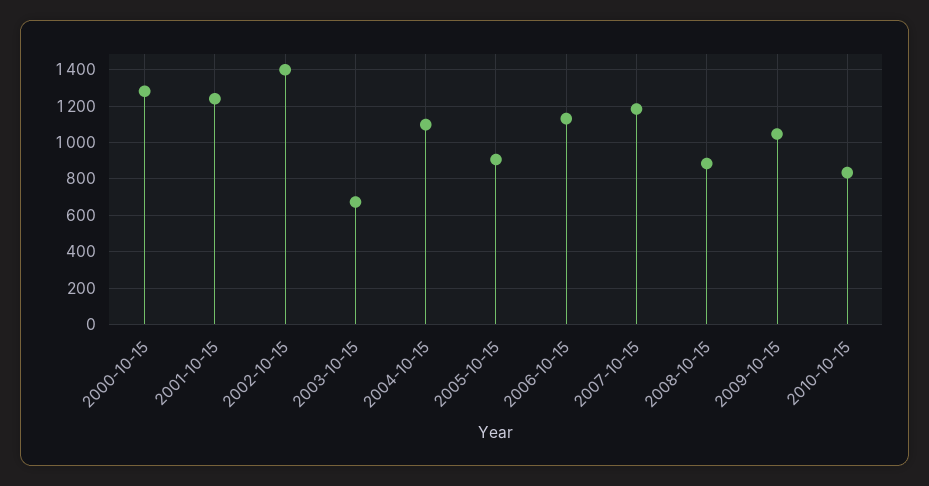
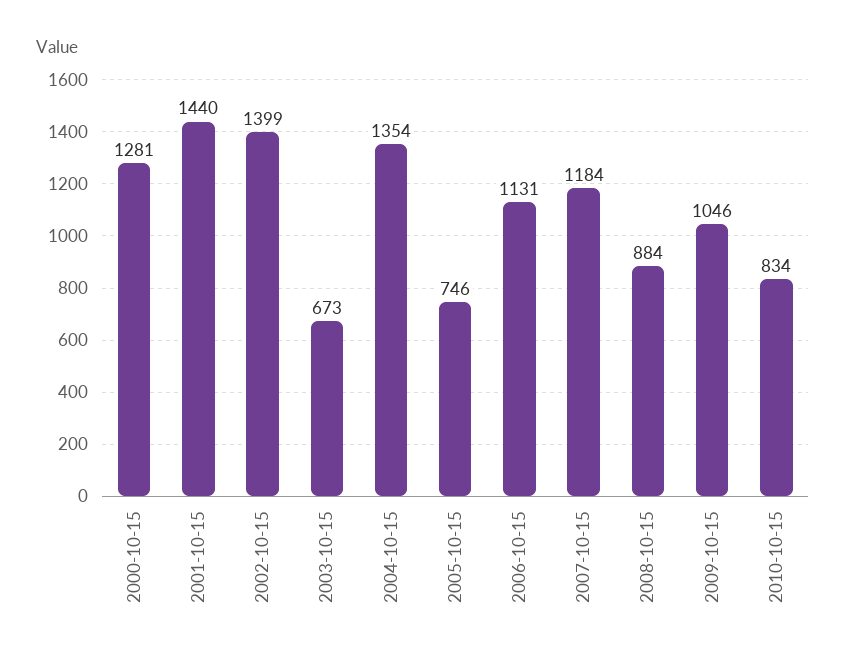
2001-10-15: 1250 -> 1440
2004-10-15: 1100 -> 1354
2005-10-15: 900 -> 746

